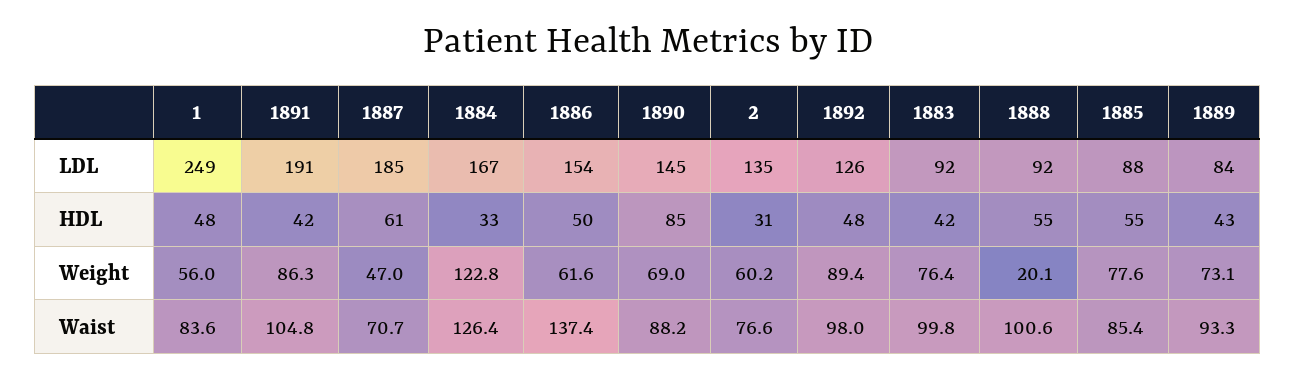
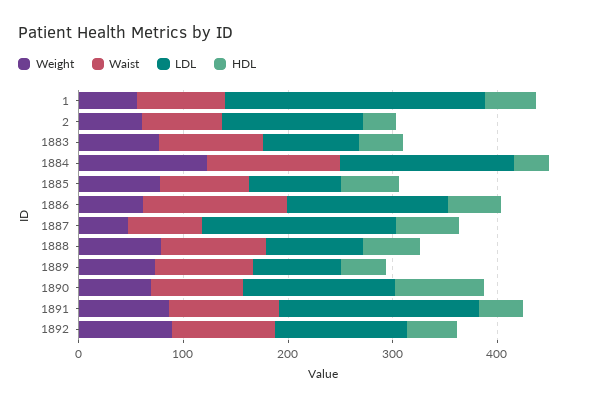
Weight, 1888: 20.1 -> 80

